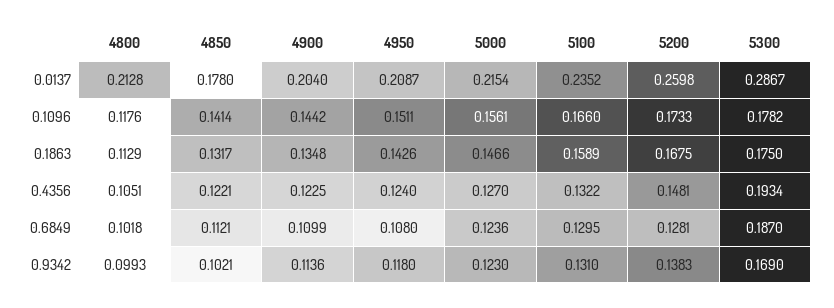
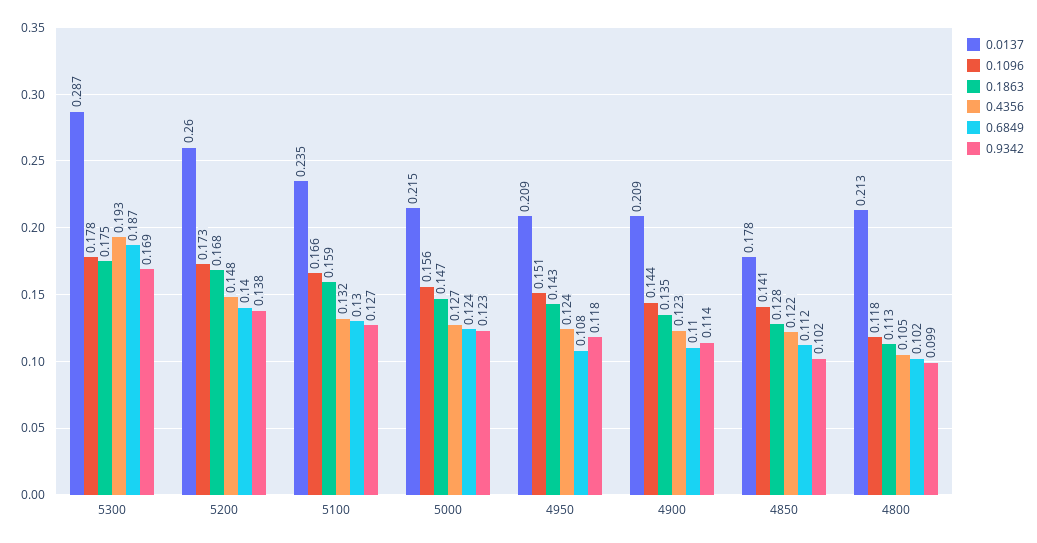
0.0137, 4900: 0.204 -> 0.209
0.1863, 4850: 0.1317 -> 0.128
0.6849, 5200: 0.1281 -> 0.14
0.9342, 5100: 0.131 -> 0.127

